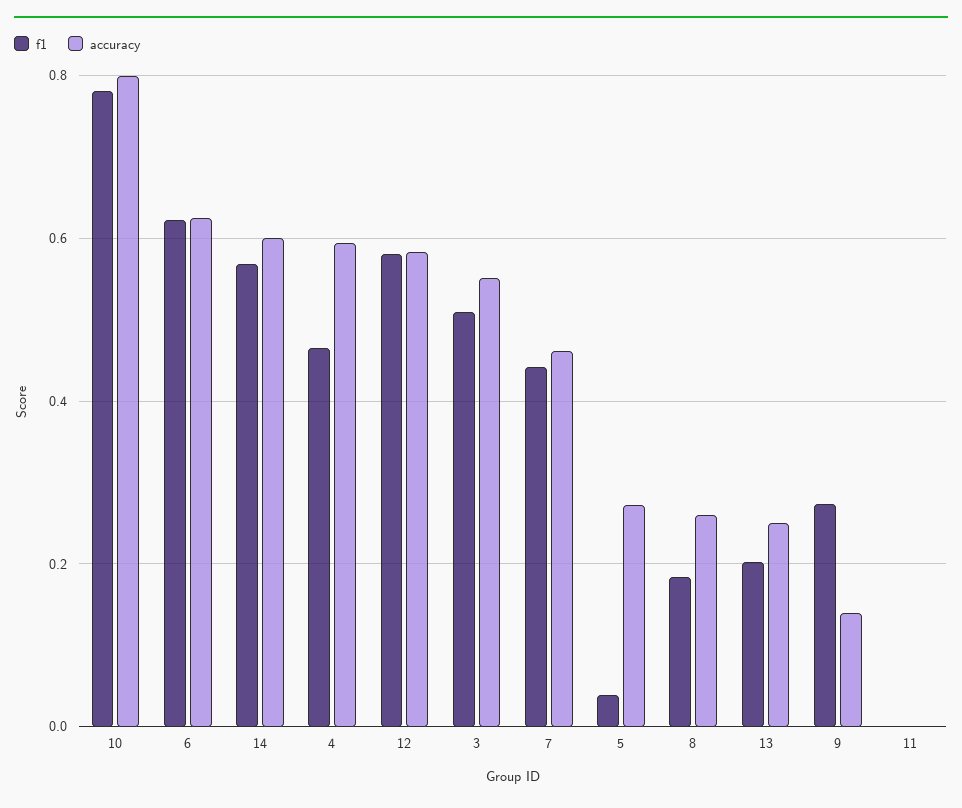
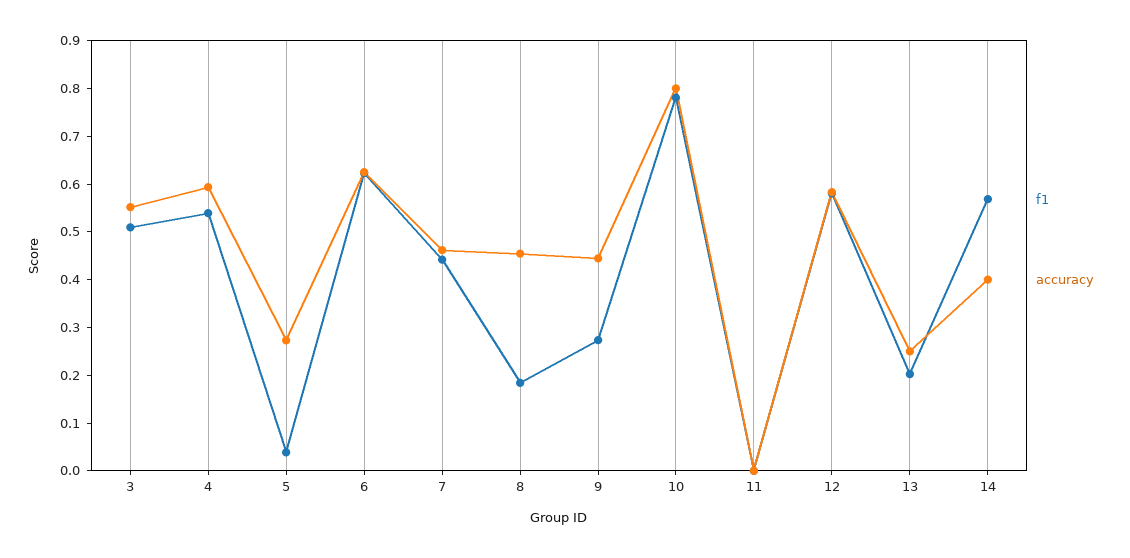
accuracy, 14: 0.6 -> 0.4
f1, 4: 0.46 -> 0.54
accuracy, 8: 0.26 -> 0.46
accuracy, 9: 0.14 -> 0.44

